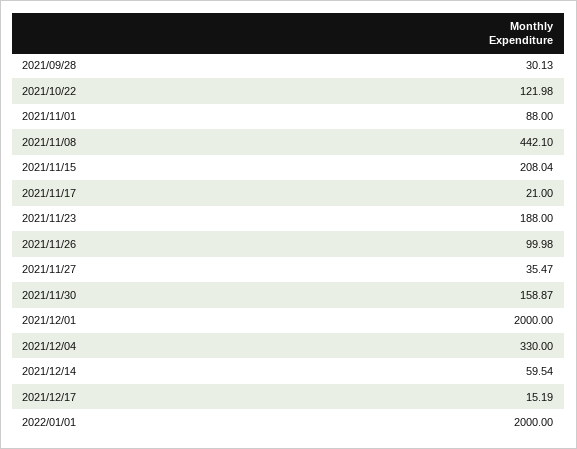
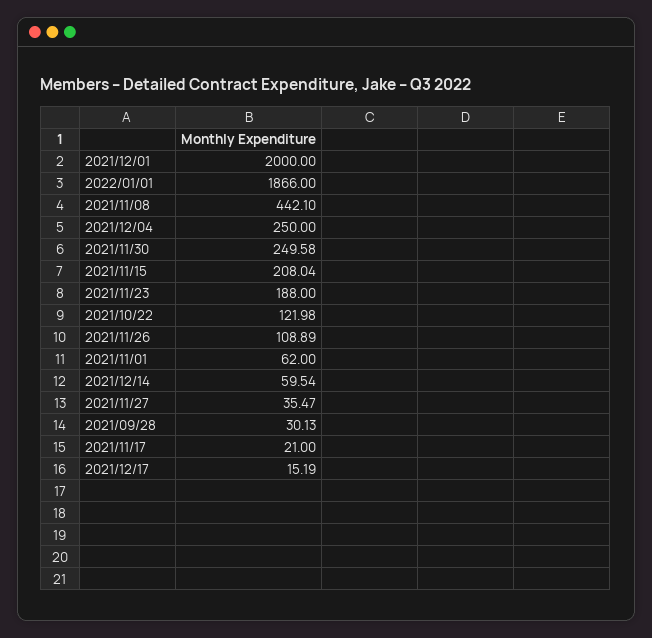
2021/11/01: 88 -> 62
2021/11/26: 99.98 -> 108.89
2021/11/30: 158.87 -> 249.58
2021/12/04: 330 -> 250
2022/01/01: 2000 -> 1866

